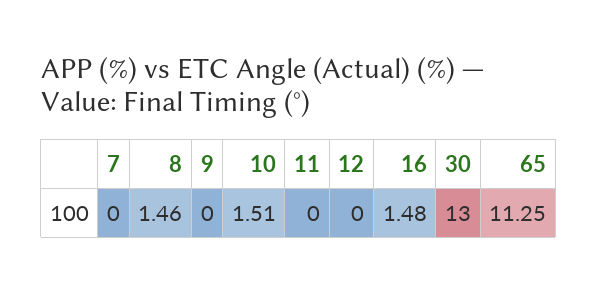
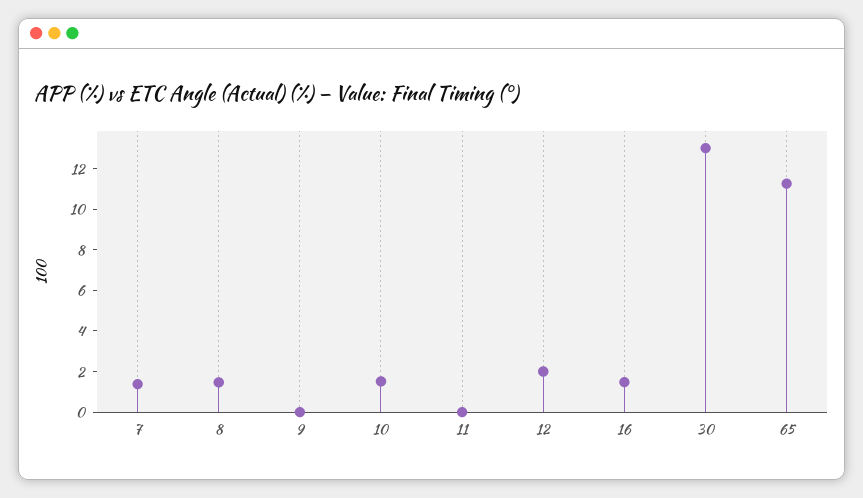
7: 0 -> 1.5
12: 0 -> 2

